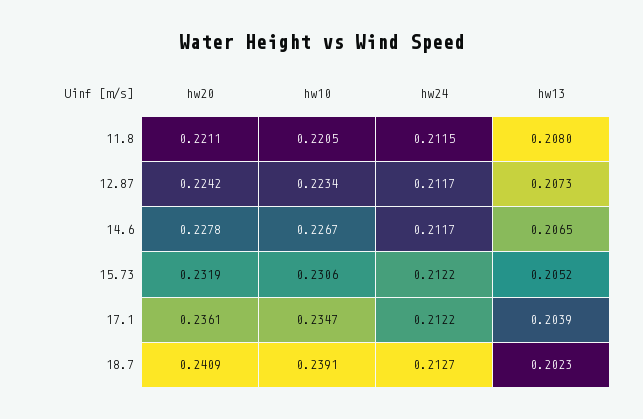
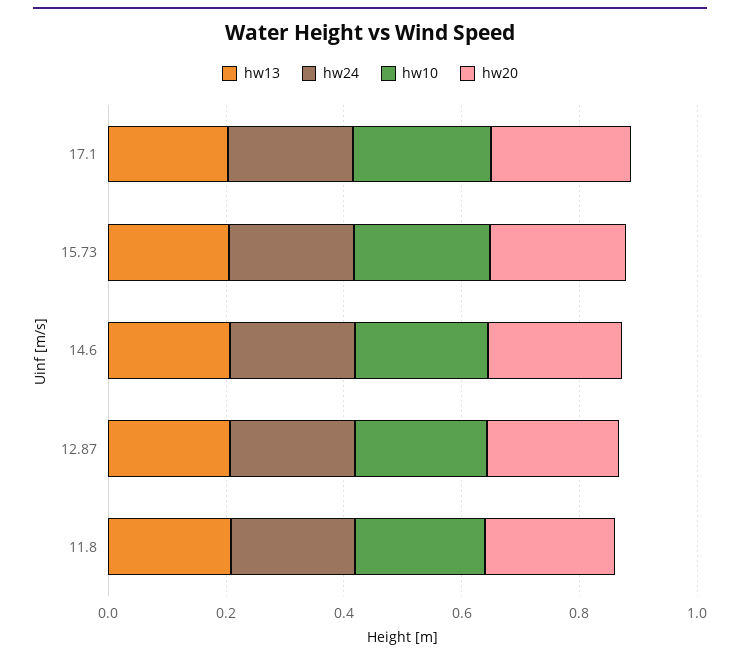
hw20, 18.7: 0.2409 -> none
hw10, 18.7: 0.2391 -> none
hw24, 18.7: 0.2127 -> none
hw13, 18.7: 0.2023 -> none

